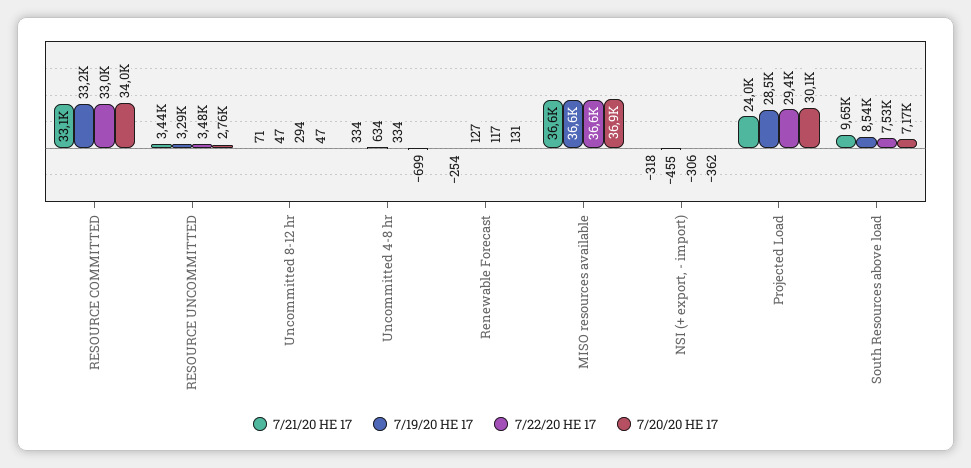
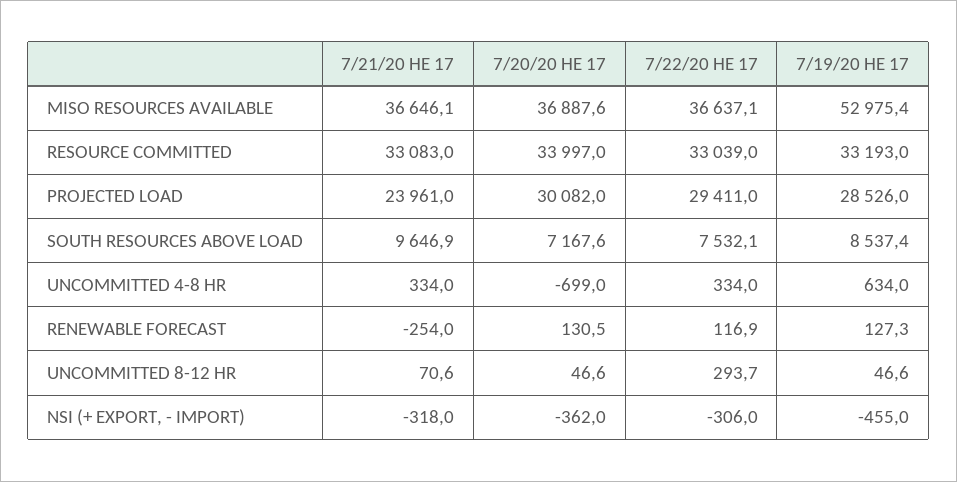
7/21/20 HE 17, RESOURCE UNCOMMITTED: 3440 -> none
7/19/20 HE 17, RESOURCE UNCOMMITTED: 3290 -> none
7/22/20 HE 17, RESOURCE UNCOMMITTED: 3480 -> none
7/20/20 HE 17, RESOURCE UNCOMMITTED: 2760 -> none
7/19/20 HE 17, MISO resources available: 36600 -> 52975.4

